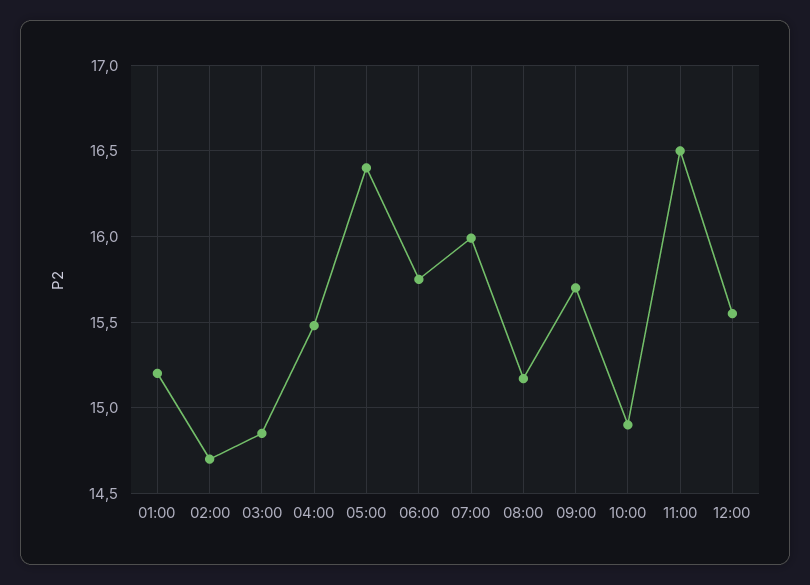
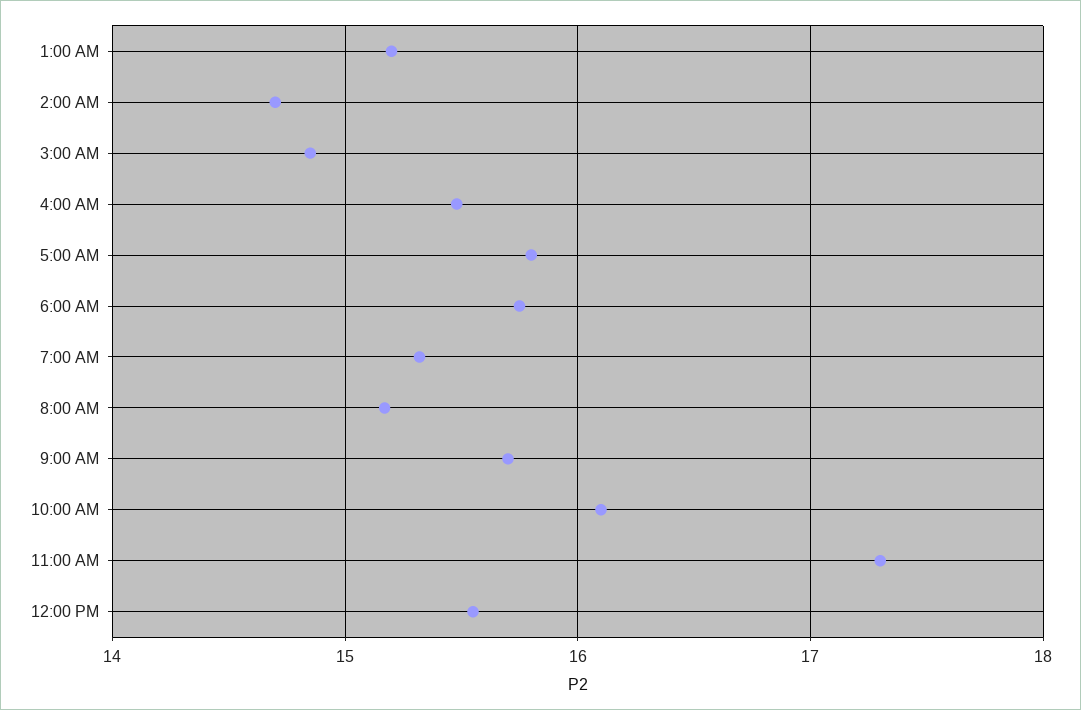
05:00: 16.4 -> 15.8
07:00: 16 -> 15.3
10:00: 14.9 -> 16.1
11:00: 16.5 -> 17.3

